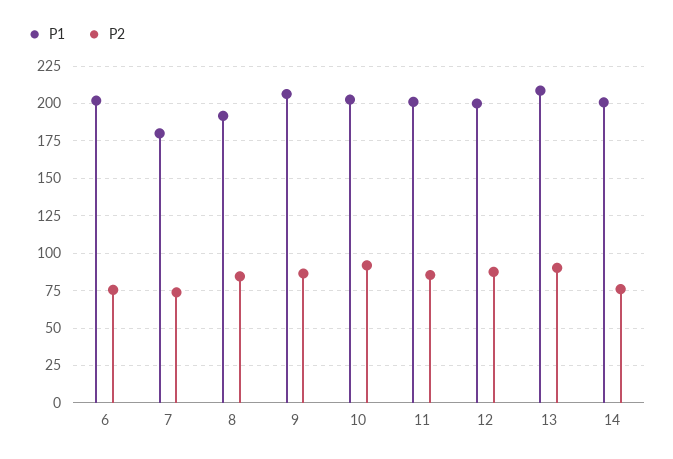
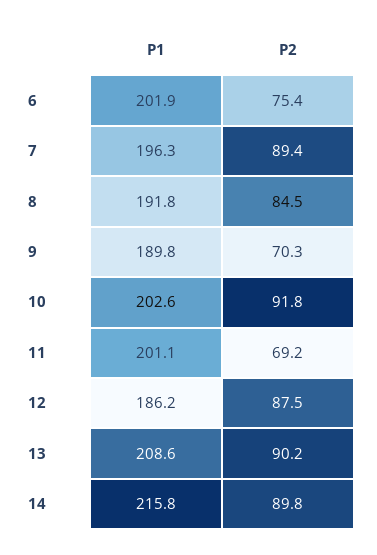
P1, 7: 180 -> 196.3
P2, 7: 75 -> 89.4
P1, 9: 205 -> 189.8
P2, 9: 85 -> 70.3
P2, 11: 85 -> 69.2
P1, 12: 200 -> 186.2
P1, 14: 200 -> 215.8
P2, 14: 75 -> 89.8

